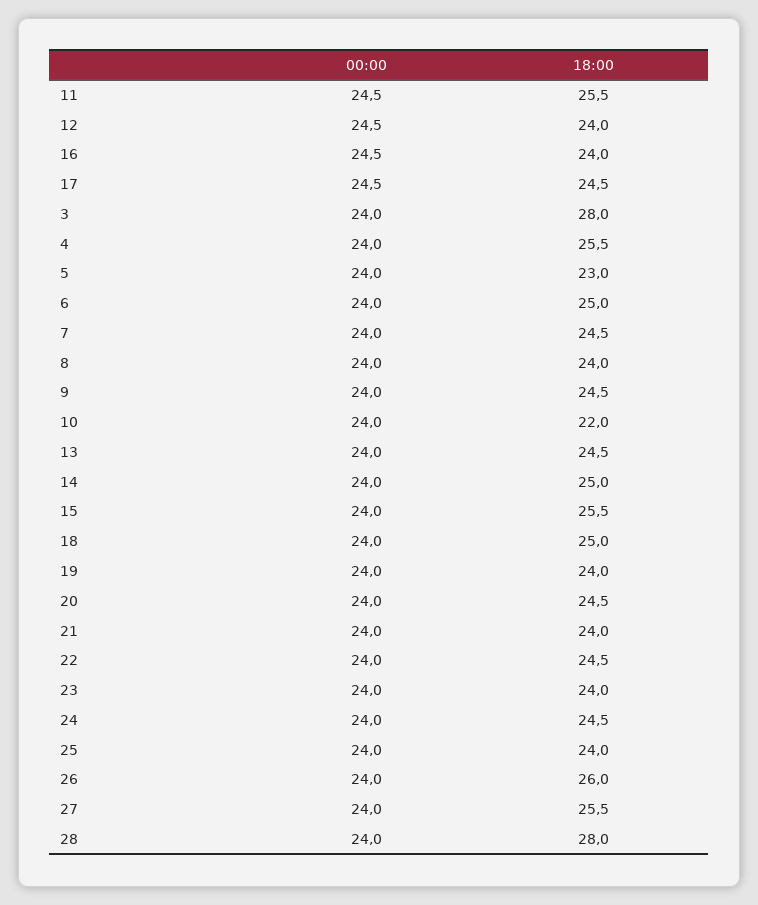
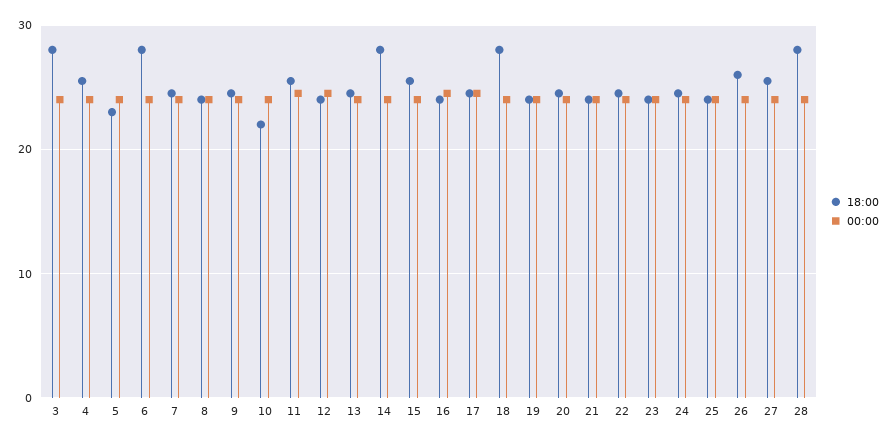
18:00, 6: 25 -> 28
18:00, 14: 25 -> 28
18:00, 18: 25 -> 28

